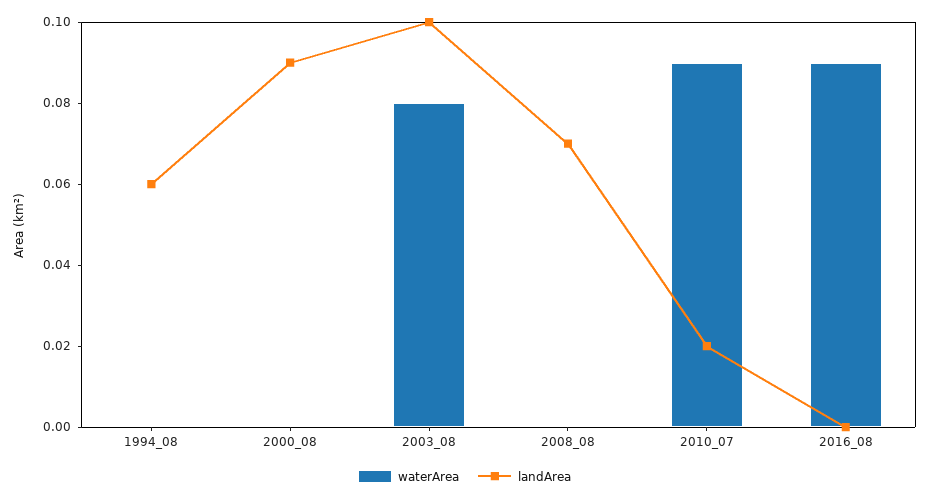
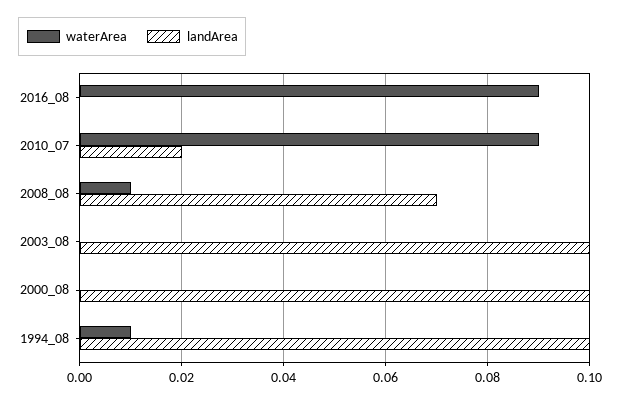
waterArea, 1994_08: 0 -> 0.01
landArea, 1994_08: 0.06 -> 0.1
landArea, 2000_08: 0.09 -> 0.1
waterArea, 2003_08: 0.08 -> 0
waterArea, 2008_08: 0 -> 0.01

